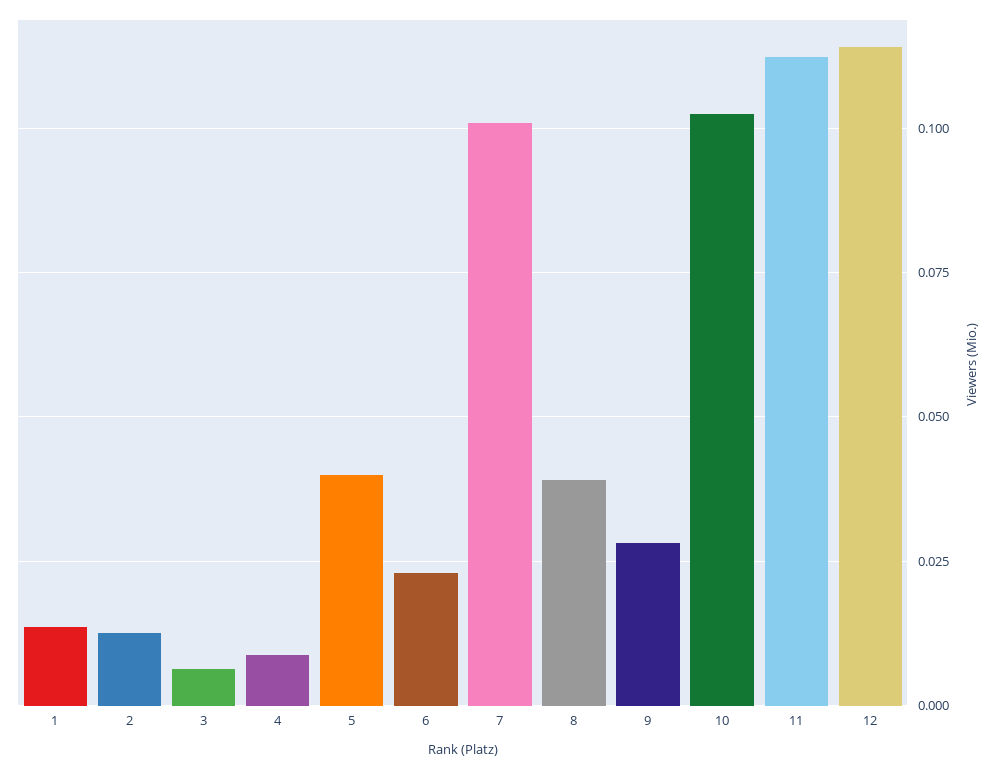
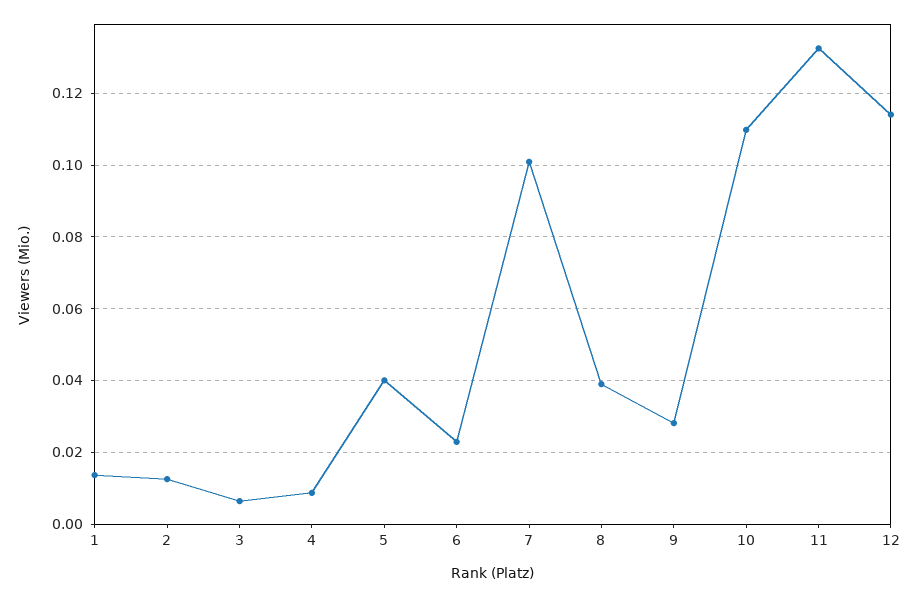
10: 0.1025 -> 0.11
11: 0.1125 -> 0.132

